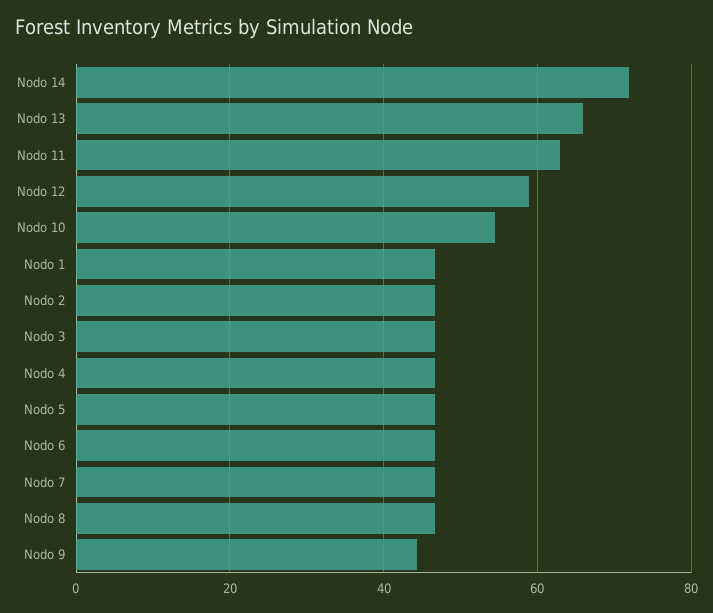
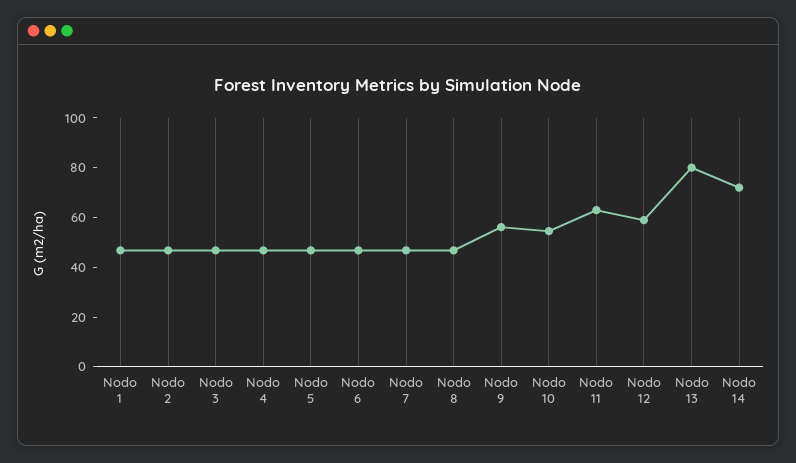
Nodo 13: 66 -> 80
Nodo 9: 44 -> 55

